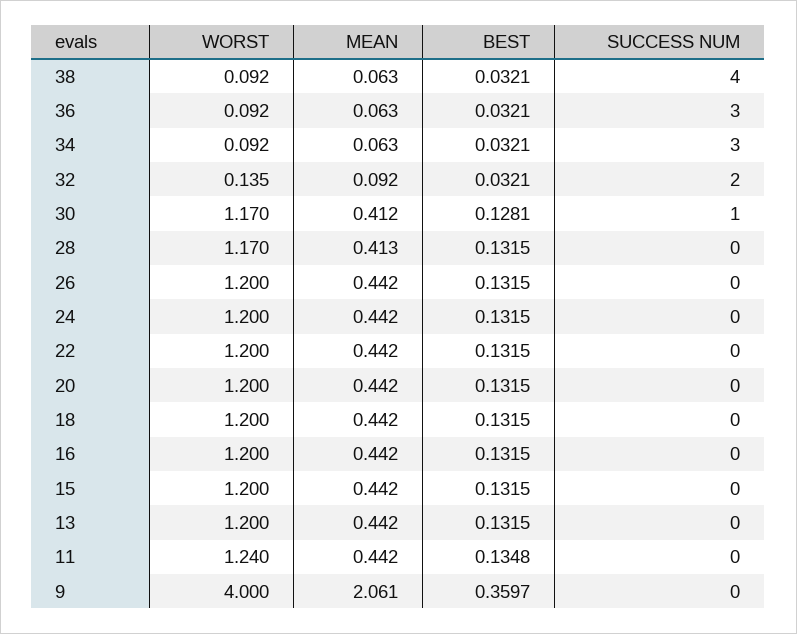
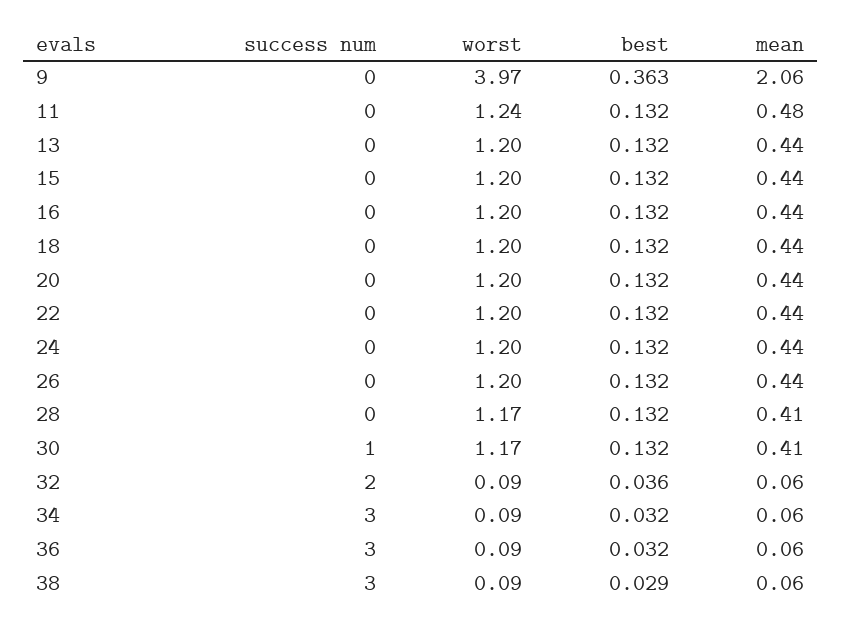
BEST, 38: 0.0321 -> 0.029
SUCCESS NUM, 38: 4 -> 3
WORST, 32: 0.135 -> 0.09
MEAN, 32: 0.092 -> 0.06
BEST, 32: 0.0321 -> 0.036
BEST, 30: 0.1281 -> 0.132
MEAN, 11: 0.442 -> 0.48
BEST, 11: 0.1348 -> 0.132
WORST, 9: 4 -> 3.97
BEST, 9: 0.3597 -> 0.363

